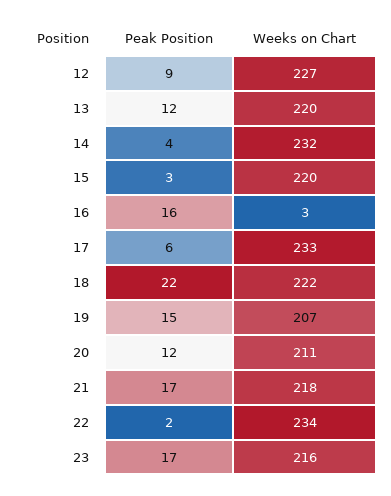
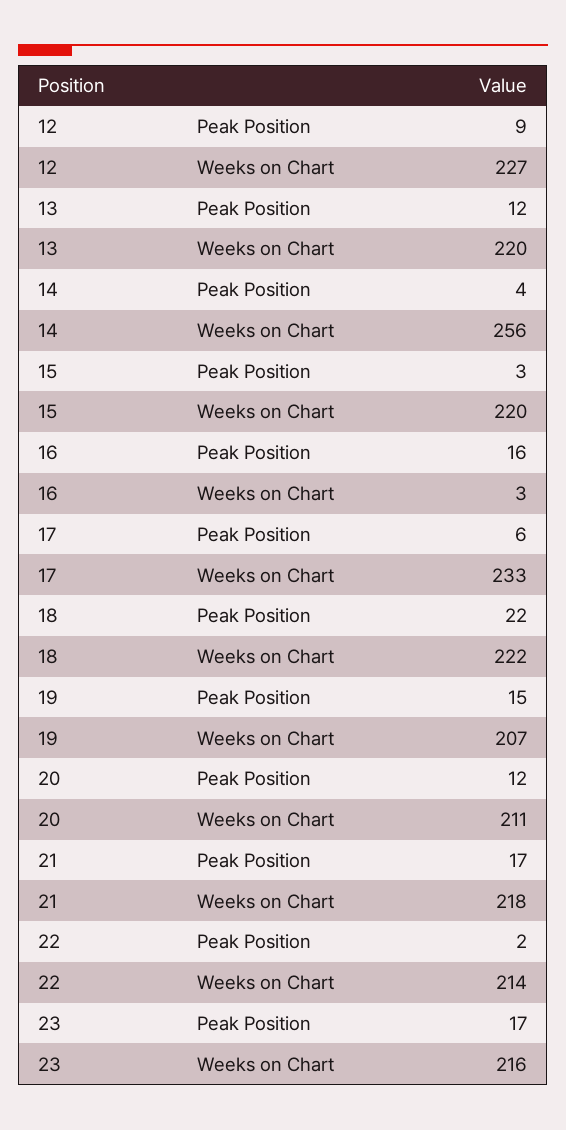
Weeks on Chart, 14: 232 -> 256
Weeks on Chart, 22: 234 -> 214

